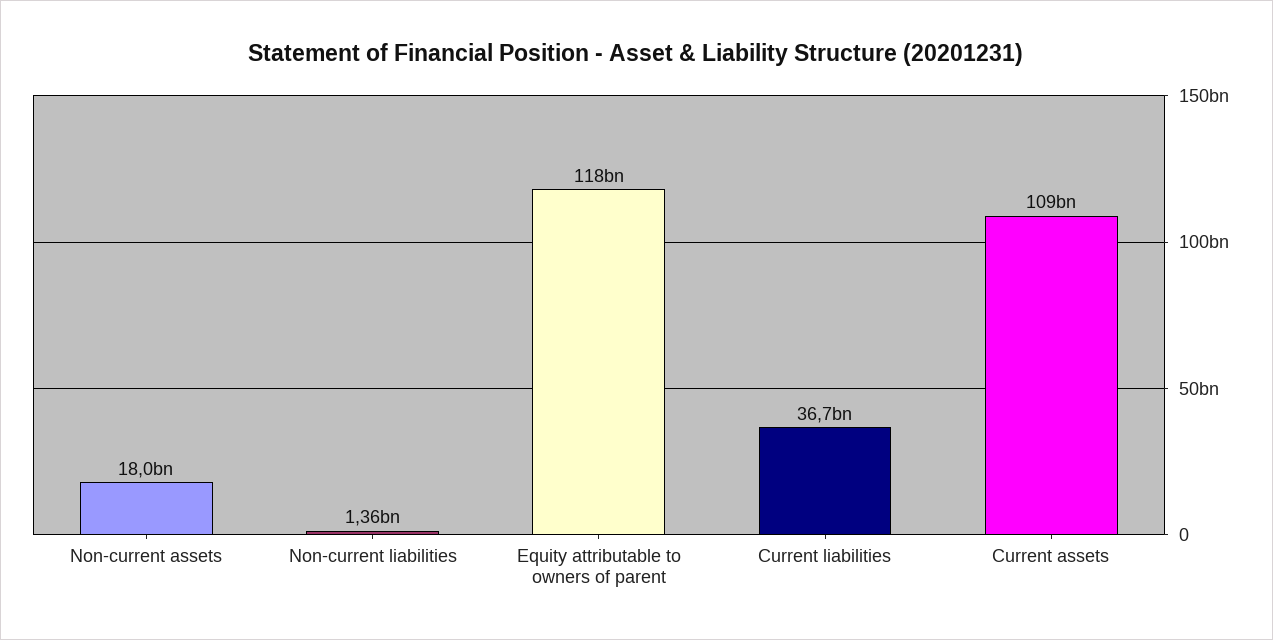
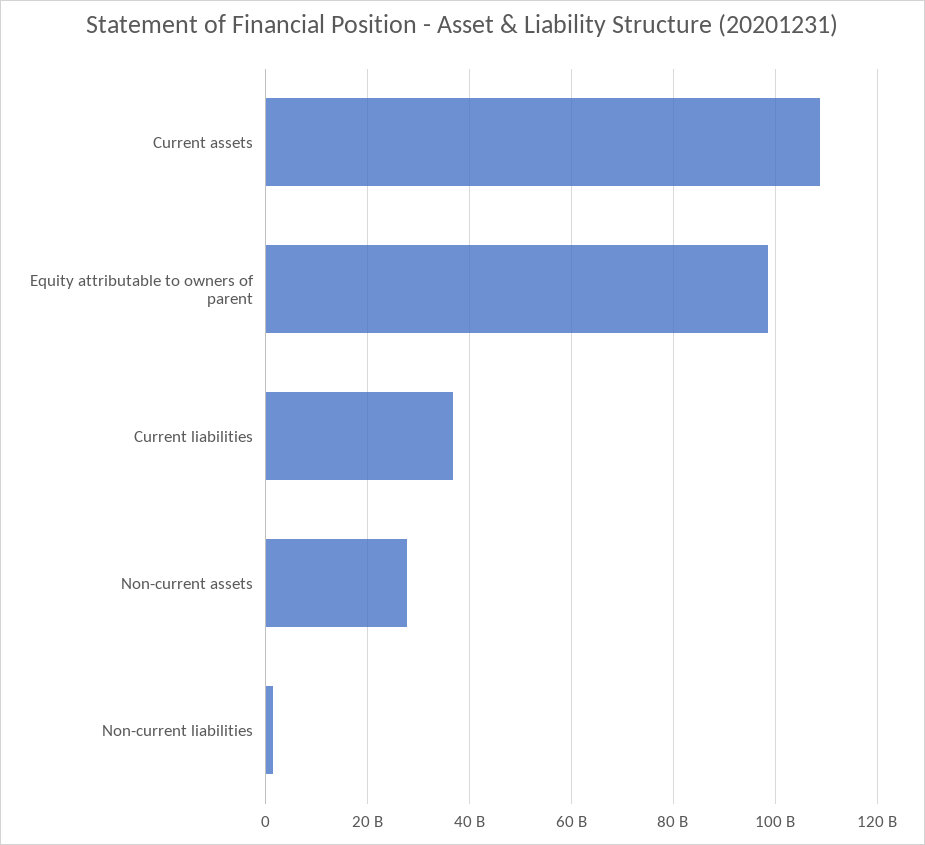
Non-current assets: 18000000000 -> 28000000000
Equity attributable to owners of parent: 118000000000 -> 98000000000

